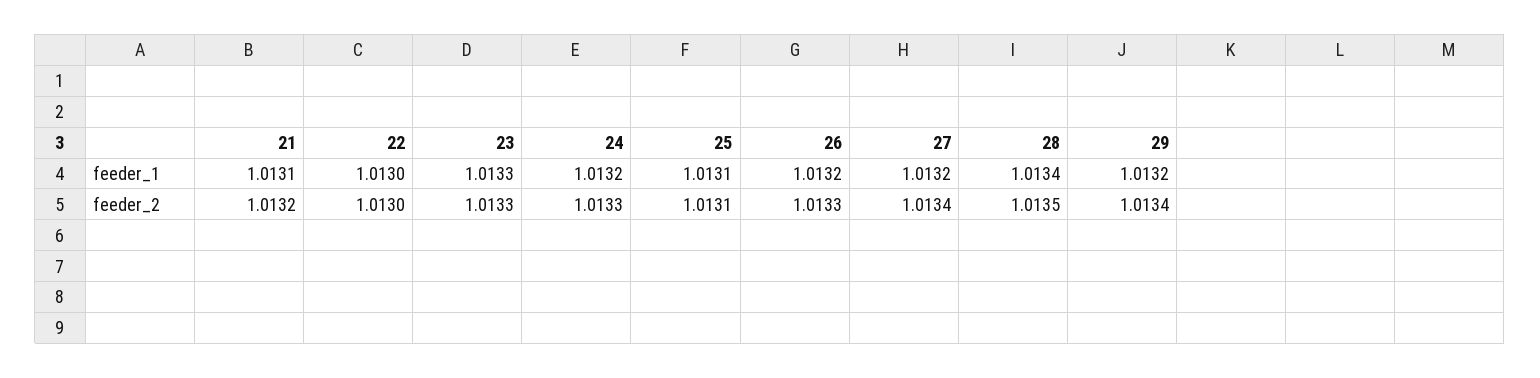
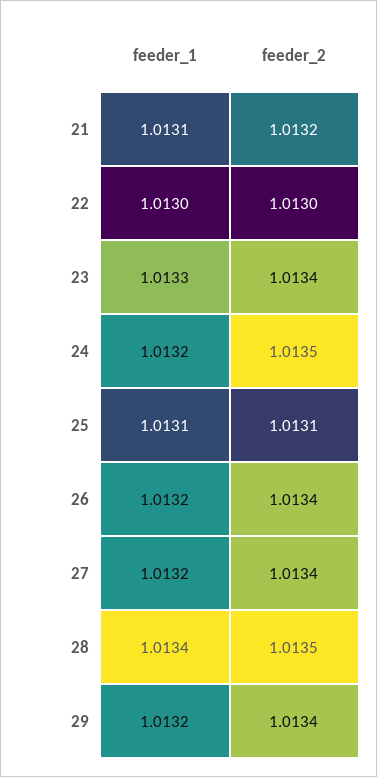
23, feeder_2: 1.0133 -> 1.0134
24, feeder_2: 1.0133 -> 1.0135
26, feeder_2: 1.0133 -> 1.0134

